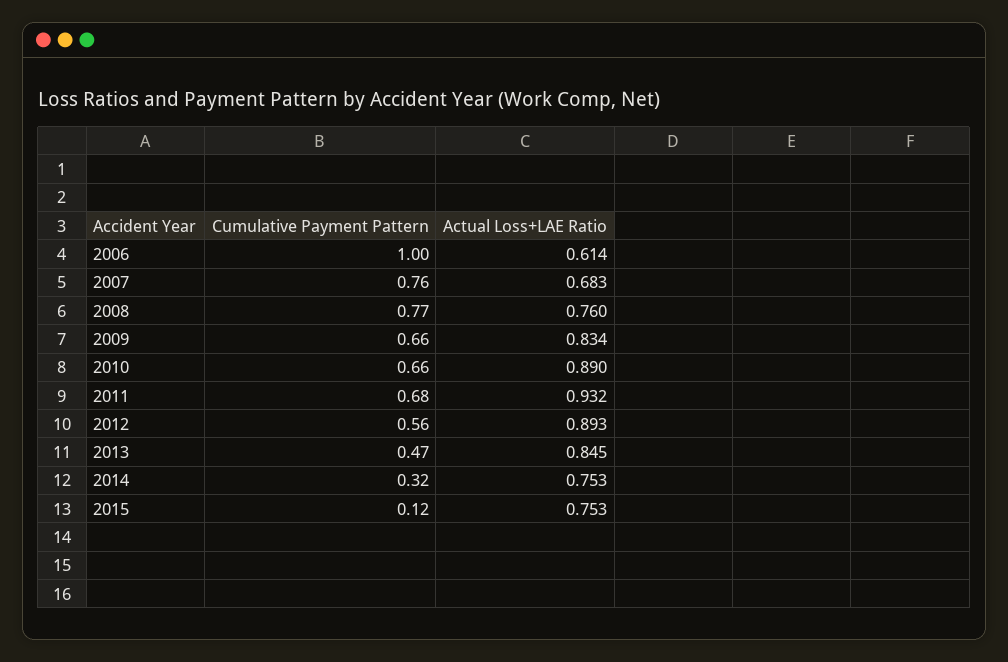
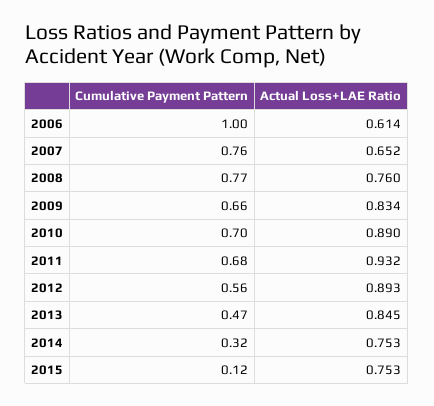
Actual Loss+LAE Ratio, 2007: 0.683 -> 0.652
Cumulative Payment Pattern, 2010: 0.66 -> 0.7

